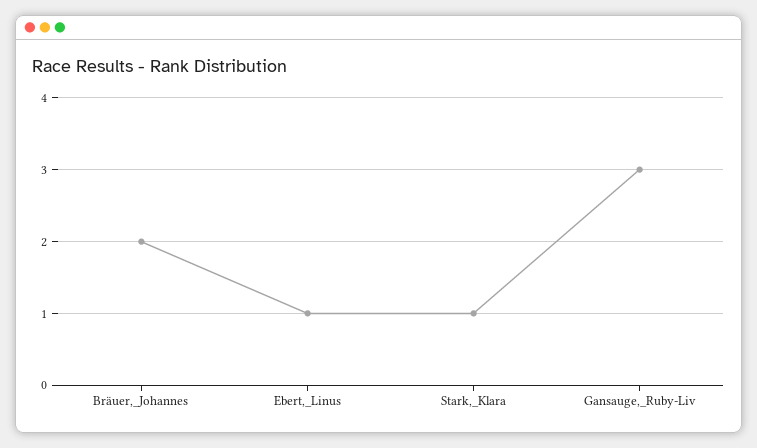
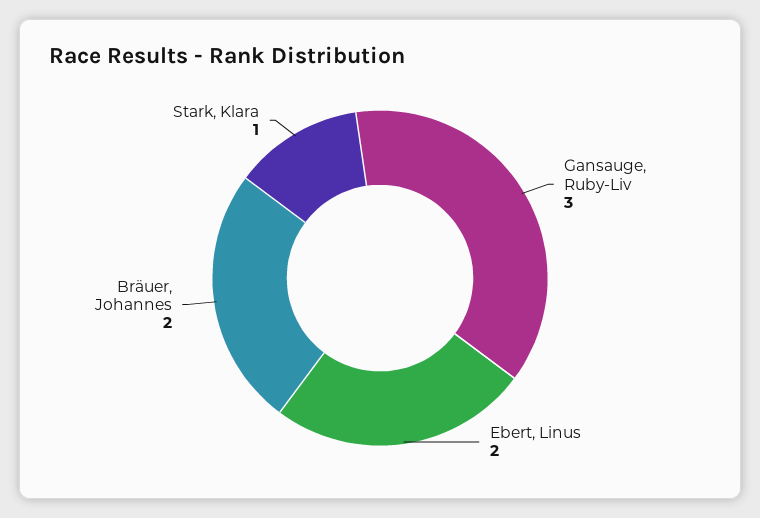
Ebert,_Linus: 1 -> 2

